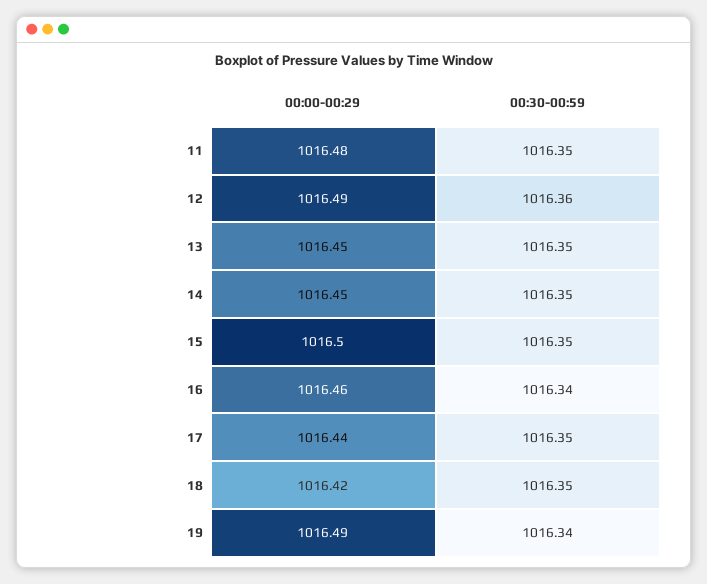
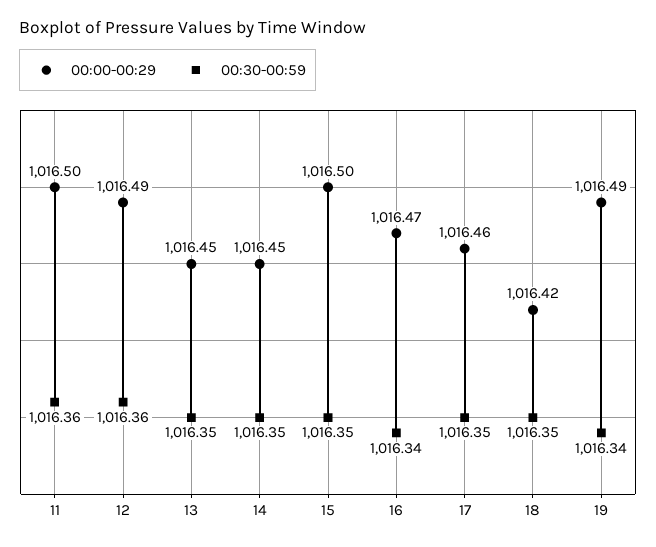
00:00-00:29, 11: 1016.48 -> 1016.5
00:30-00:59, 11: 1016.35 -> 1016.36
00:00-00:29, 16: 1016.46 -> 1016.47
00:00-00:29, 17: 1016.44 -> 1016.46

